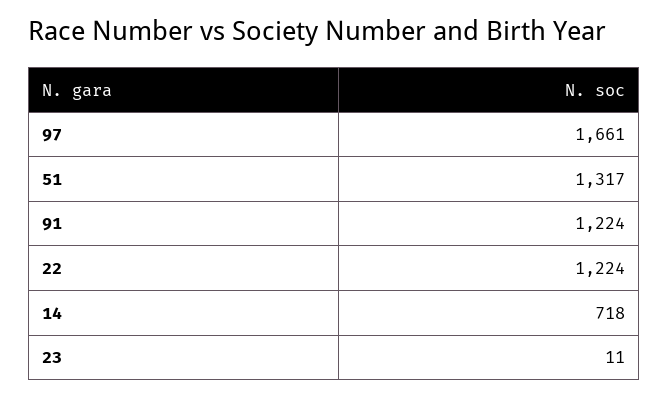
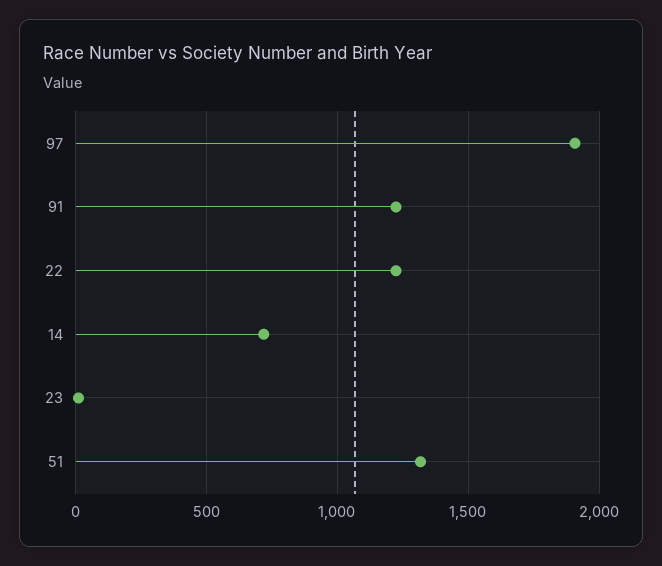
97: 1661 -> 1900

